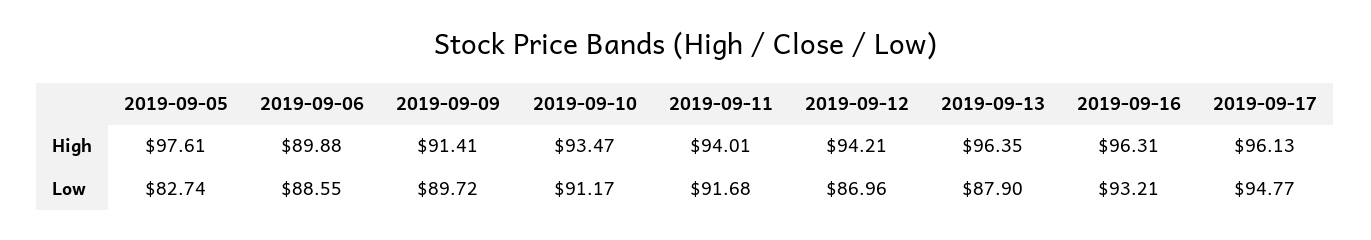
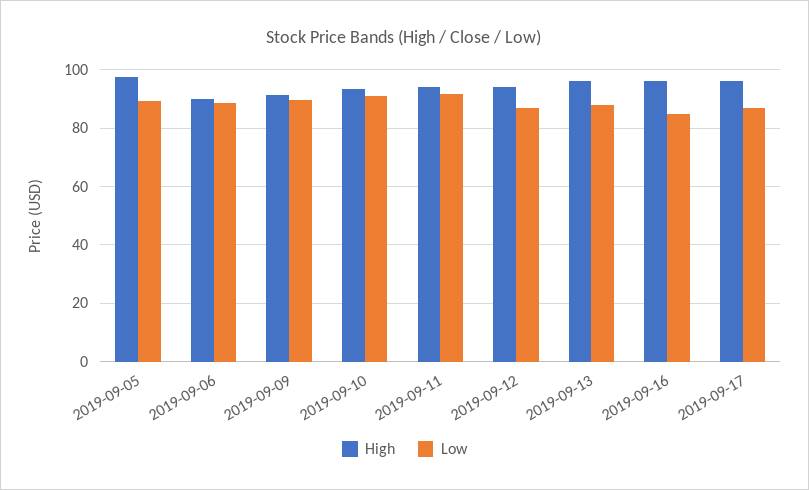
Low, 2019-09-05: 82.74 -> 90
Low, 2019-09-16: 93.21 -> 85
Low, 2019-09-17: 94.77 -> 87.5

